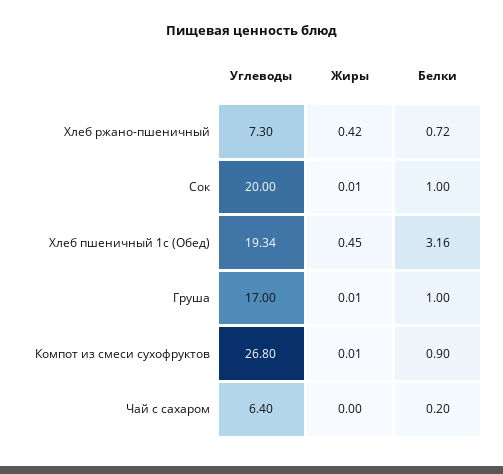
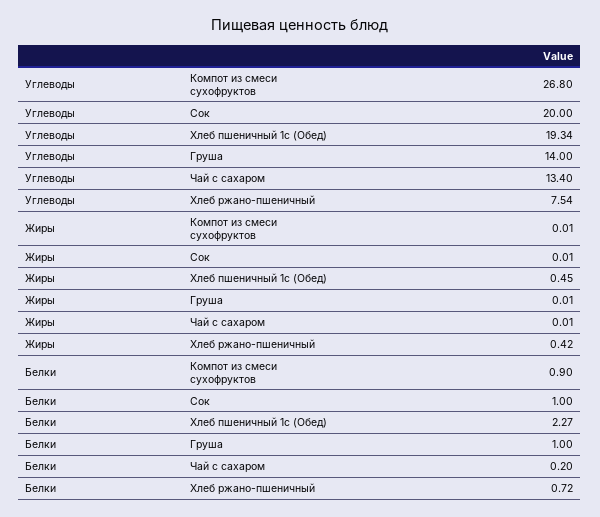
Углеводы, Хлеб ржано-пшеничный: 7.3 -> 7.54
Белки, Хлеб пшеничный 1с (Обед): 3.16 -> 2.27
Углеводы, Груша: 17 -> 14
Углеводы, Чай с сахаром: 6.4 -> 13.4
Жиры, Чай с сахаром: 0 -> 0.01

